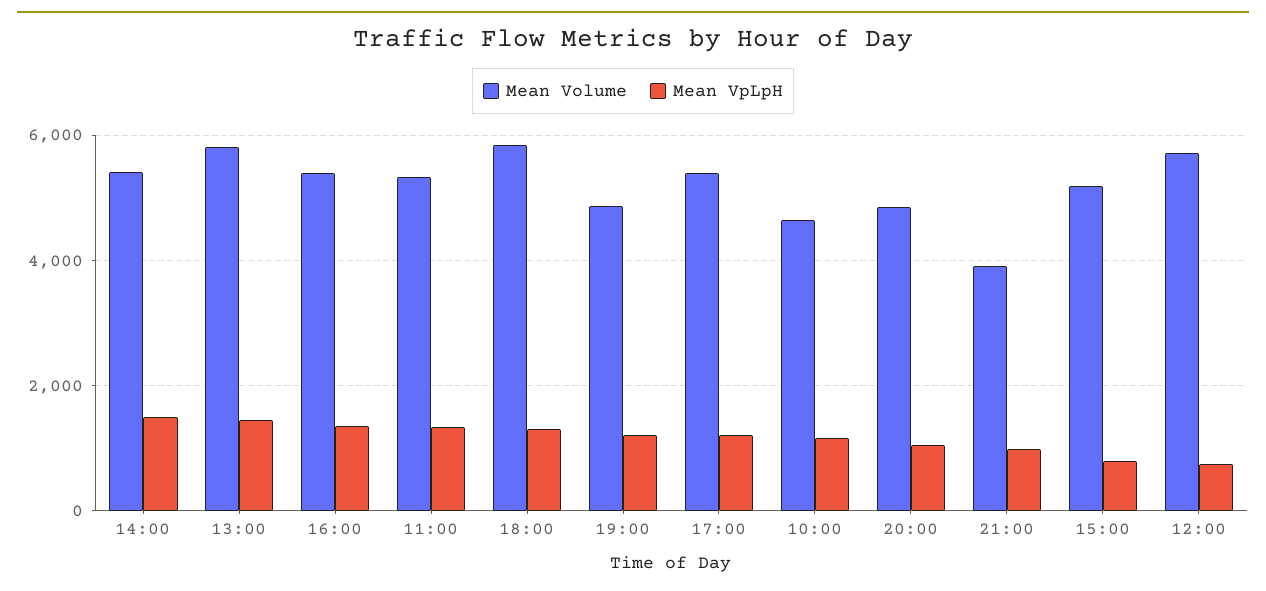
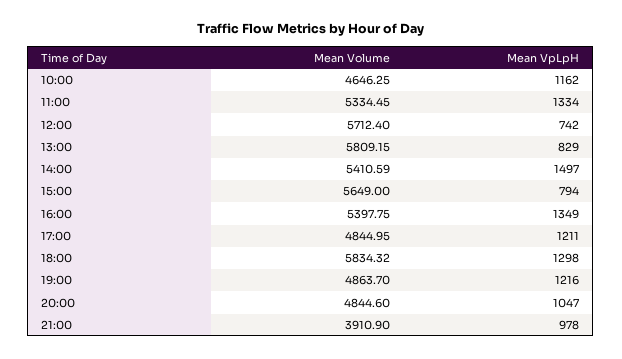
Mean VpLpH, 13:00: 1400 -> 829
Mean Volume, 17:00: 5400 -> 4844.95
Mean Volume, 15:00: 5200 -> 5649

